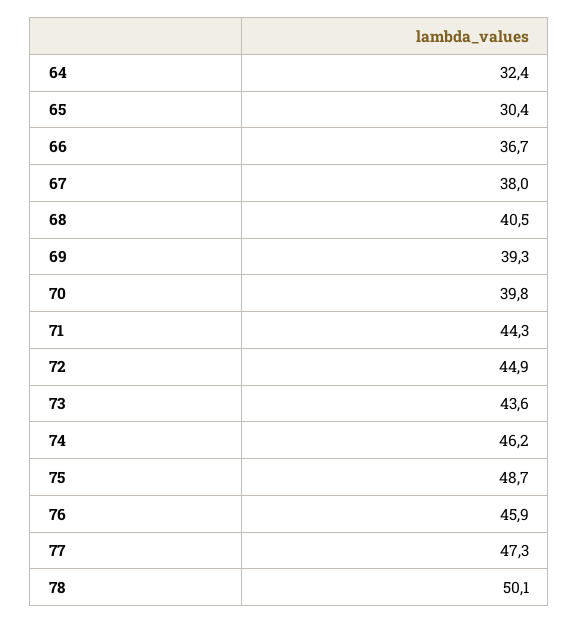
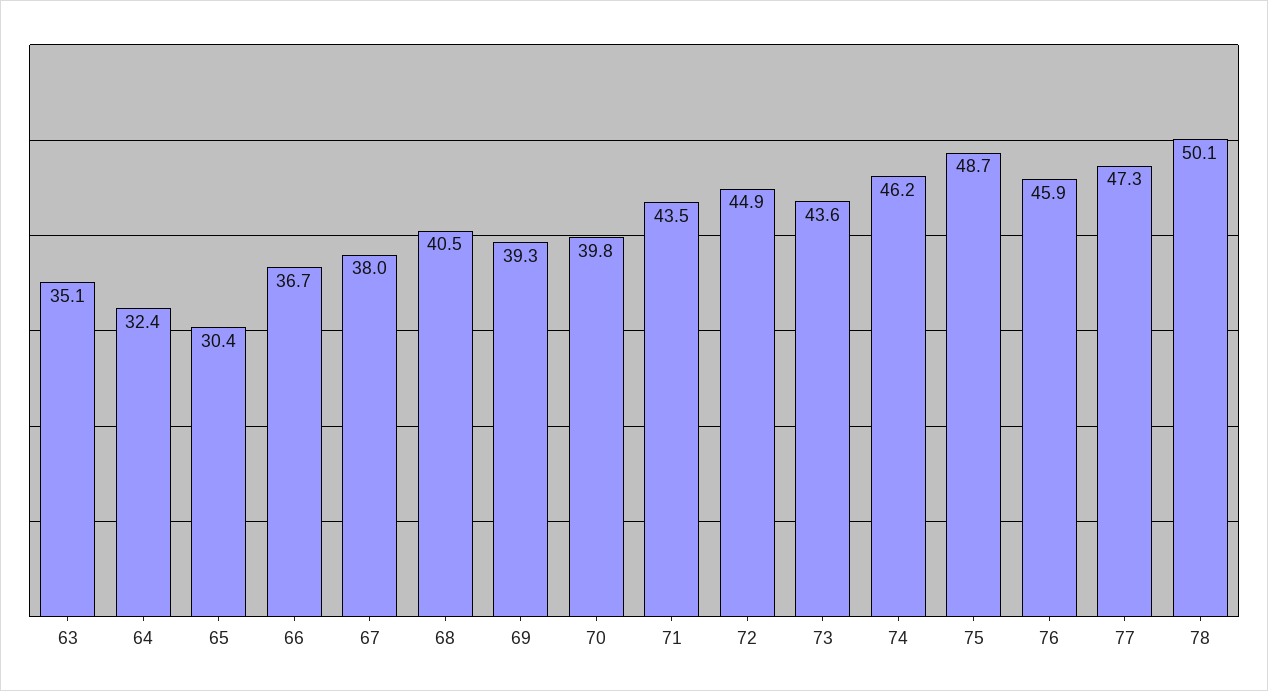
71: 44.3 -> 43.5
63: none -> 35.1

